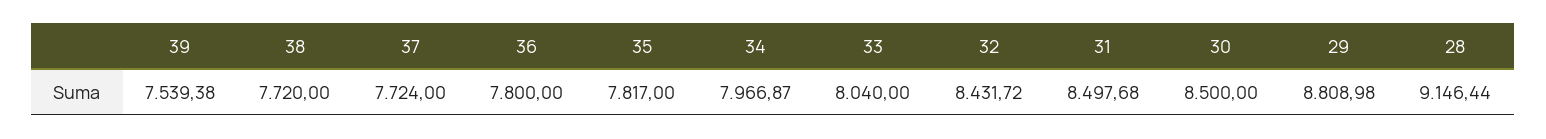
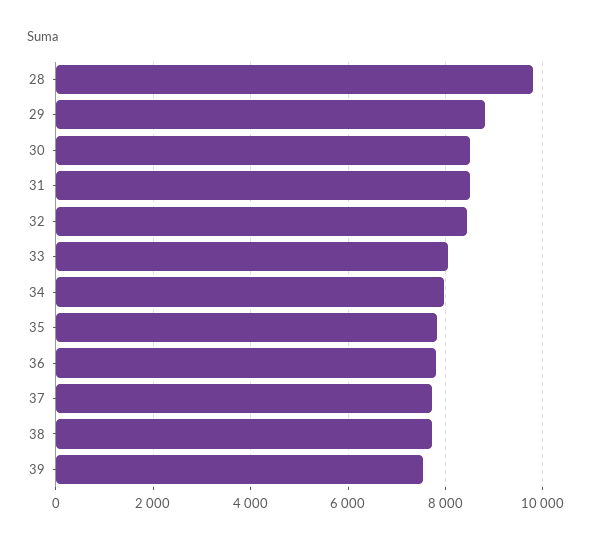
28: 9146.44 -> 9800

